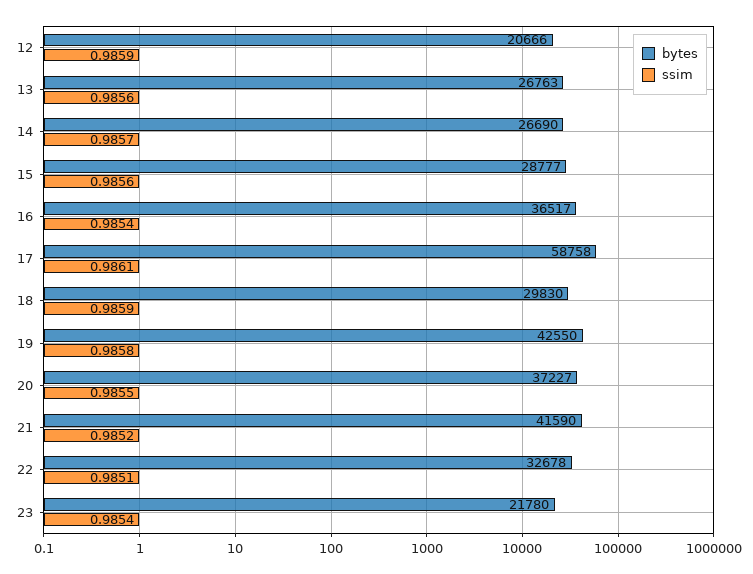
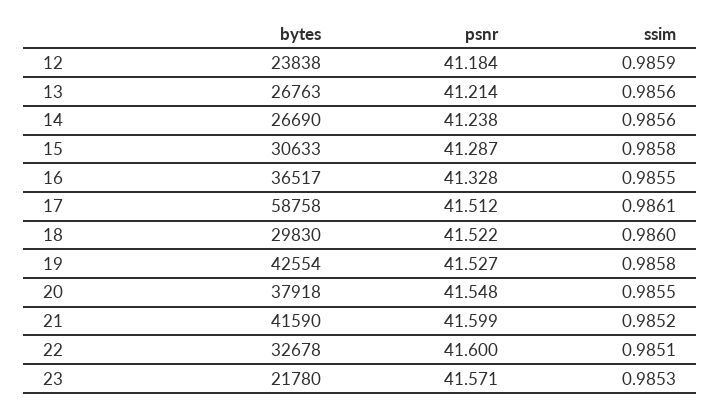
bytes, 12: 20666 -> 23838
ssim, 14: 0.9857 -> 0.9856
bytes, 15: 28777 -> 30633
ssim, 15: 0.9856 -> 0.9858
ssim, 16: 0.9854 -> 0.9855
ssim, 18: 0.9859 -> 0.986
bytes, 19: 42550 -> 42554
bytes, 20: 37227 -> 37918
ssim, 23: 0.9854 -> 0.9853
psnr, 12: none -> 41.184
psnr, 13: none -> 41.214
psnr, 14: none -> 41.238
psnr, 15: none -> 41.287
psnr, 16: none -> 41.328
psnr, 17: none -> 41.512
psnr, 18: none -> 41.522
psnr, 19: none -> 41.527
psnr, 20: none -> 41.548
psnr, 21: none -> 41.599
psnr, 22: none -> 41.6
psnr, 23: none -> 41.571

